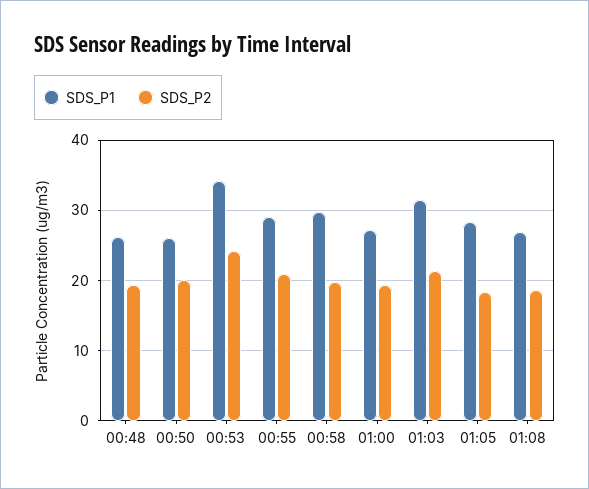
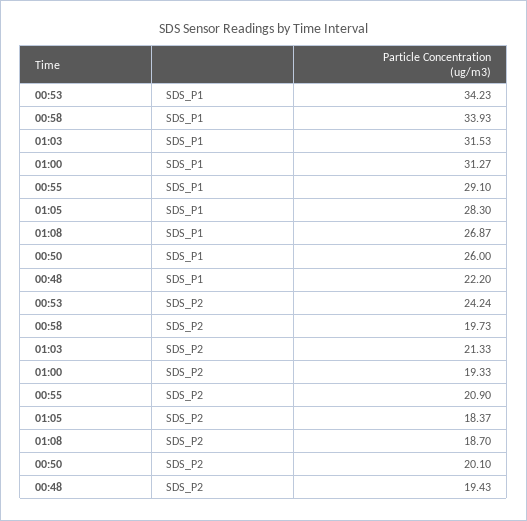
SDS_P1, 00:48: 26 -> 22.2
SDS_P1, 00:58: 30 -> 33.93
SDS_P1, 01:00: 27 -> 31.27

